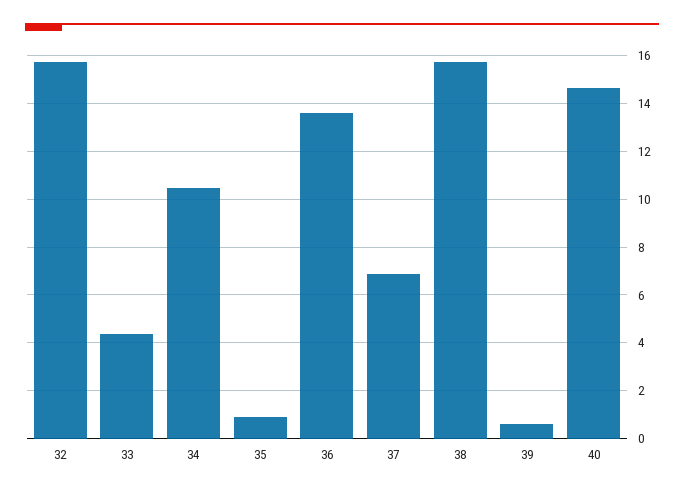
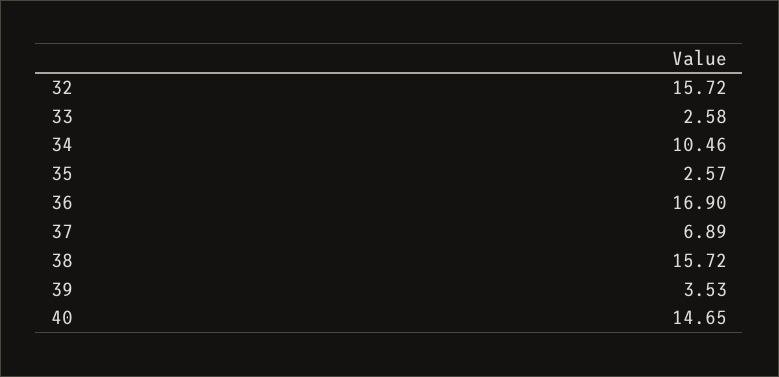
33: 4.5 -> 2.58
35: 1 -> 2.57
36: 13.5 -> 16.9
39: 0.5 -> 3.53

